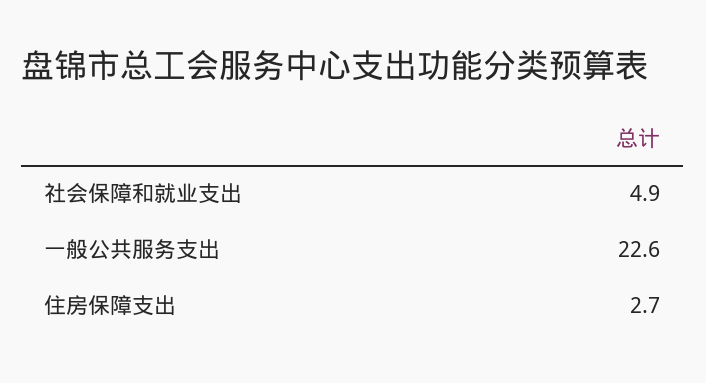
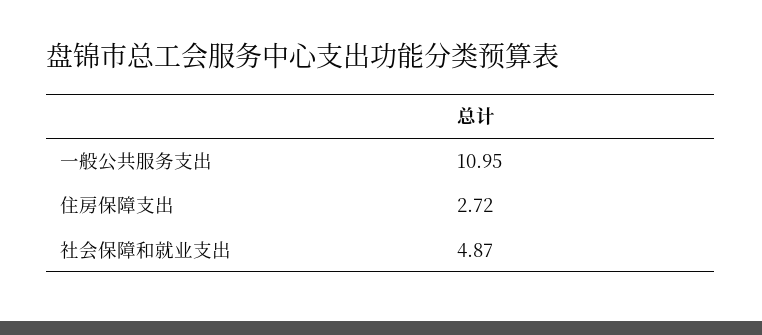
一般公共服务支出: 22.6 -> 10.95

